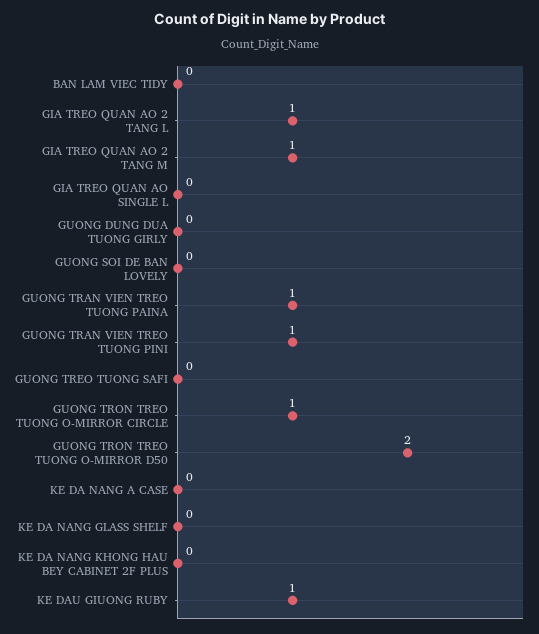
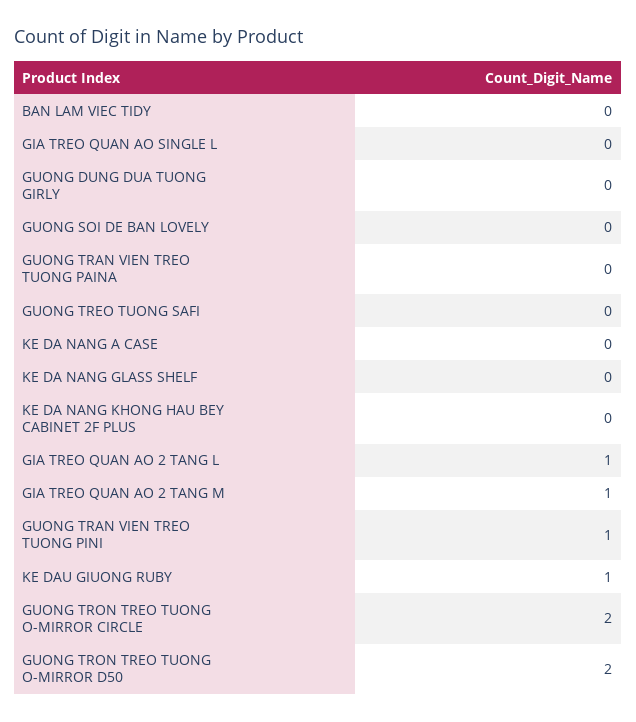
GUONG TRAN VIEN TREO TUONG PAINA: 1 -> 0
GUONG TRON TREO TUONG O-MIRROR CIRCLE: 1 -> 2

